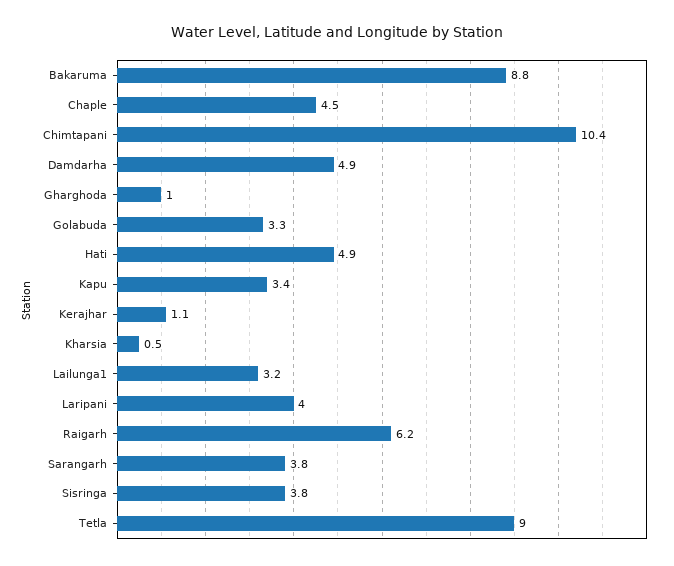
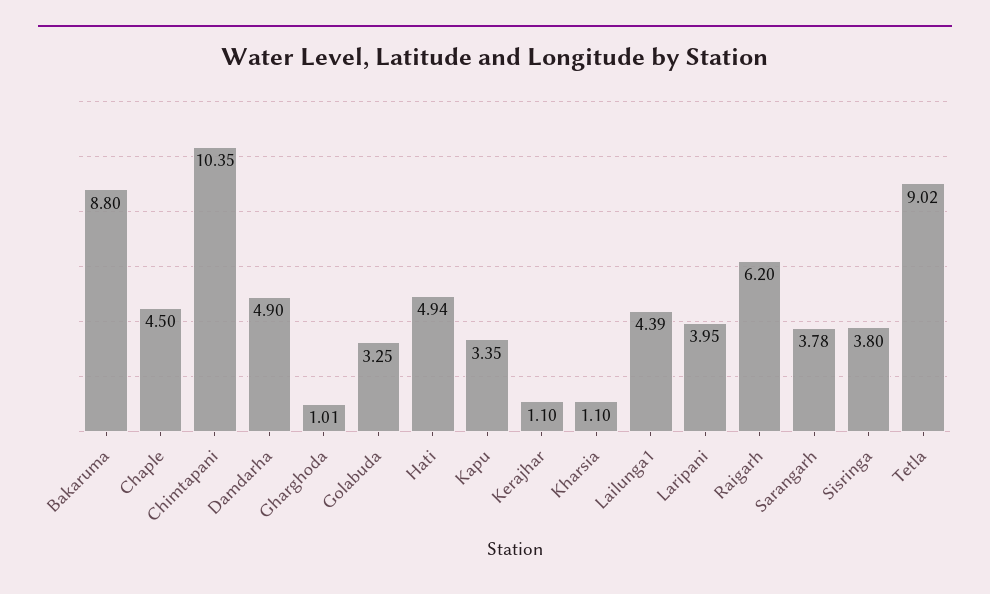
Kharsia: 0.5 -> 1.1
Lailunga1: 3.2 -> 4.39

